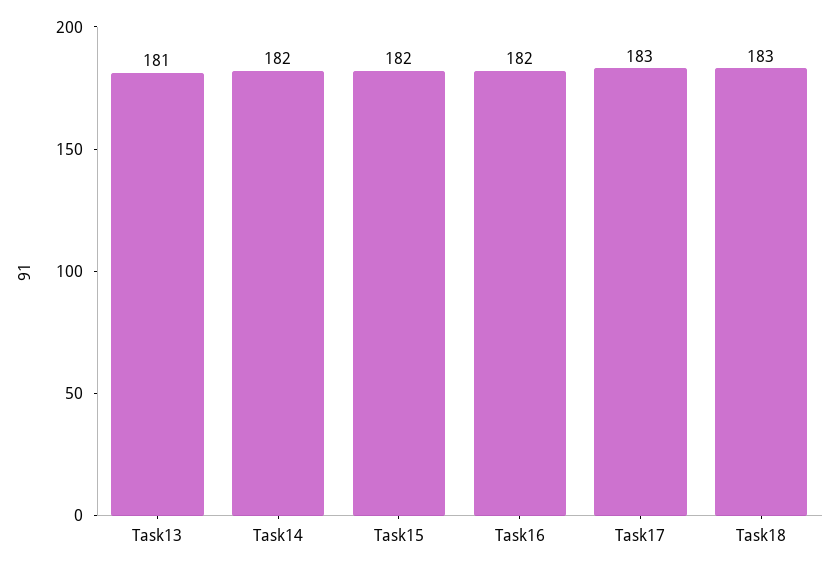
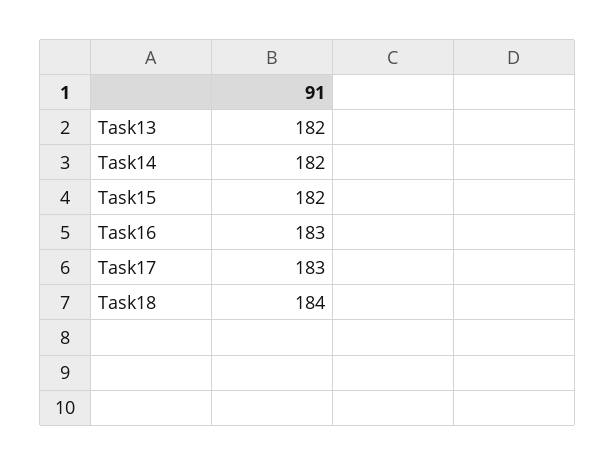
Task13: 181 -> 182
Task16: 182 -> 183
Task18: 183 -> 184

